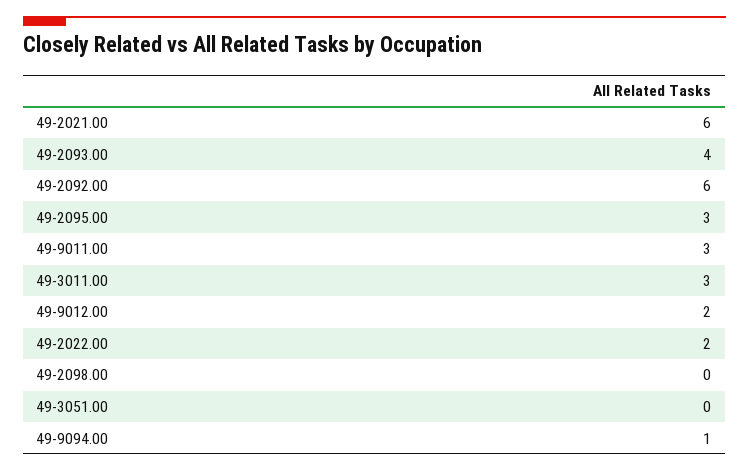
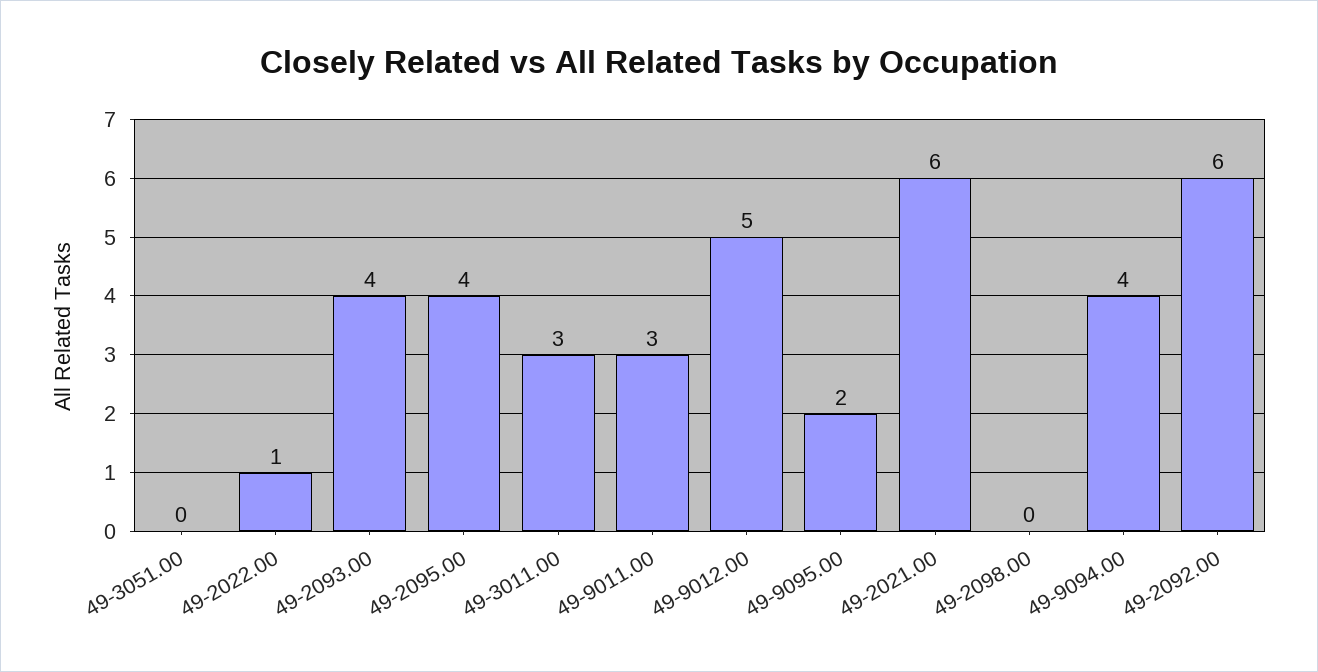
49-2095.00: 3 -> 4
49-9012.00: 2 -> 5
49-2022.00: 2 -> 1
49-9094.00: 1 -> 4
49-9095.00: none -> 2

